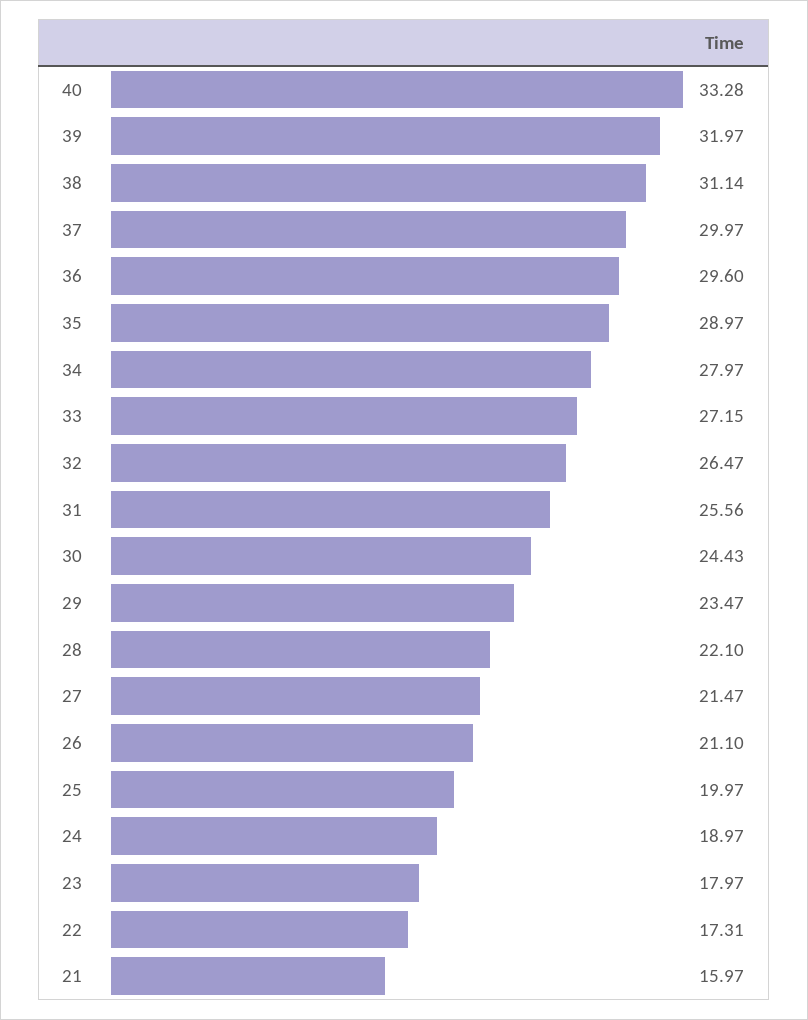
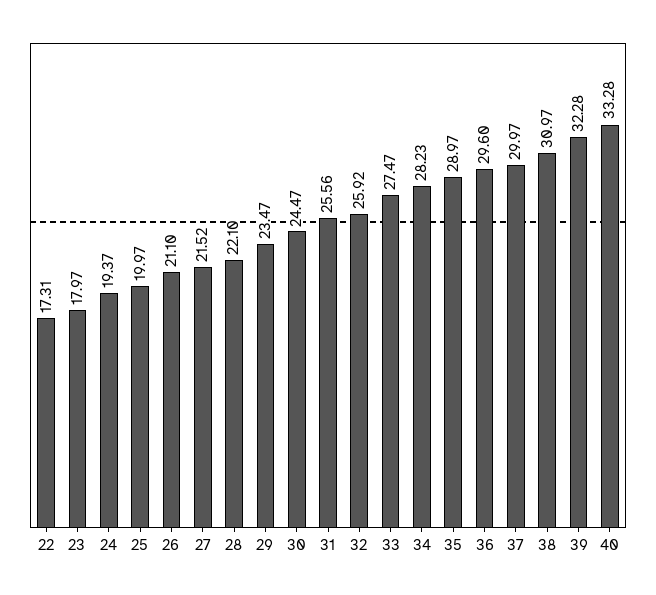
39: 31.97 -> 32.28
38: 31.14 -> 30.97
34: 27.97 -> 28.23
33: 27.15 -> 27.47
32: 26.47 -> 25.92
30: 24.43 -> 24.47
27: 21.47 -> 21.52
24: 18.97 -> 19.37
21: 15.97 -> none

